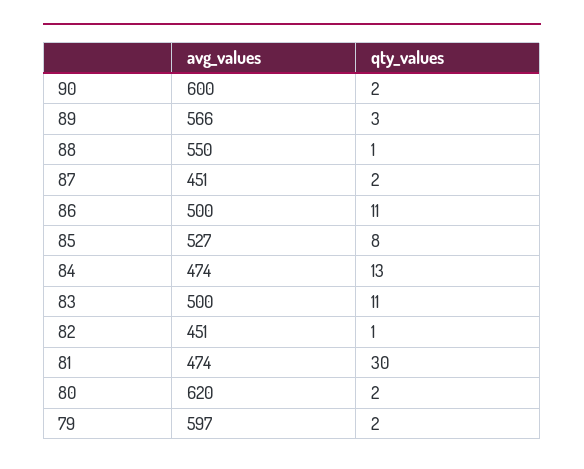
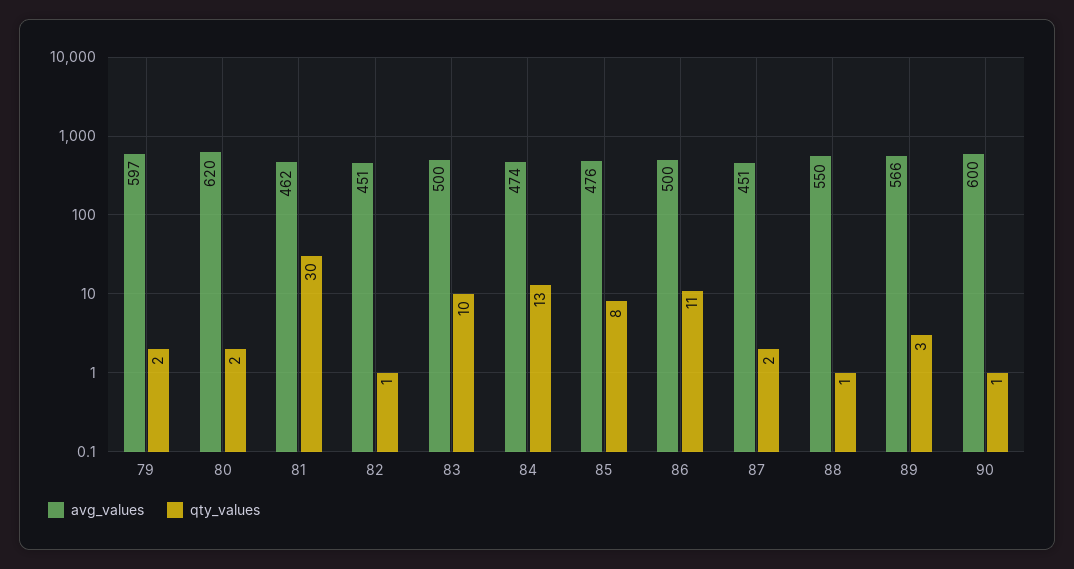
qty_values, 90: 2 -> 1
avg_values, 85: 527 -> 476
qty_values, 83: 11 -> 10
avg_values, 81: 474 -> 462

